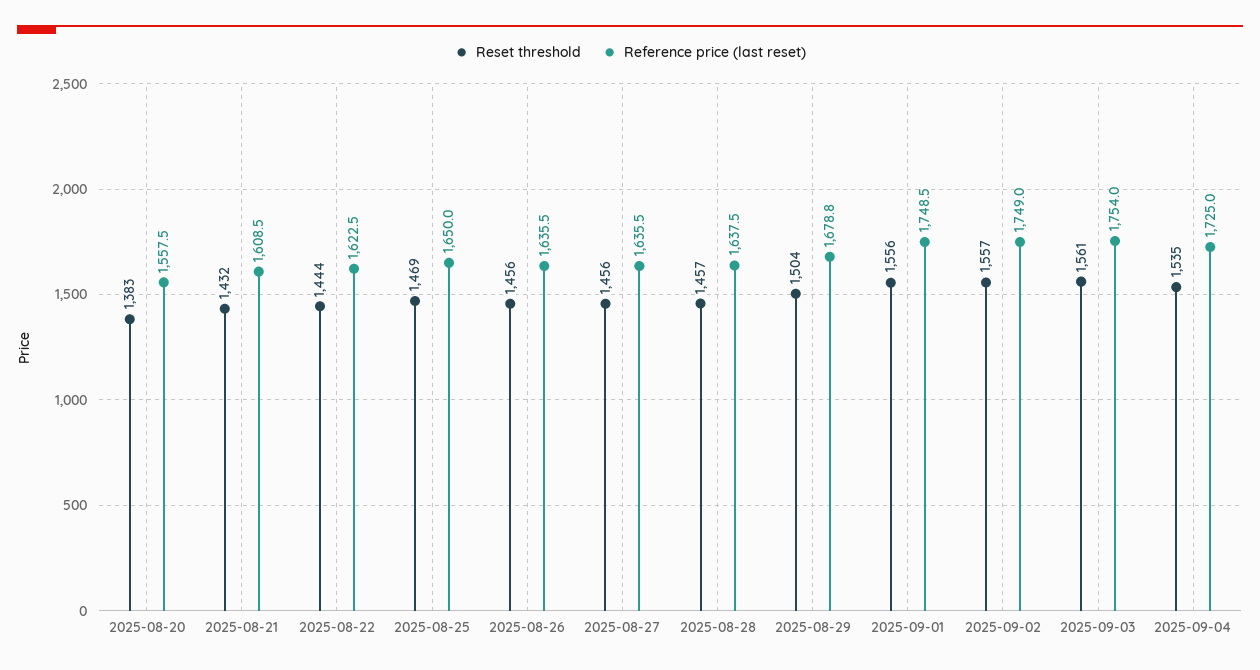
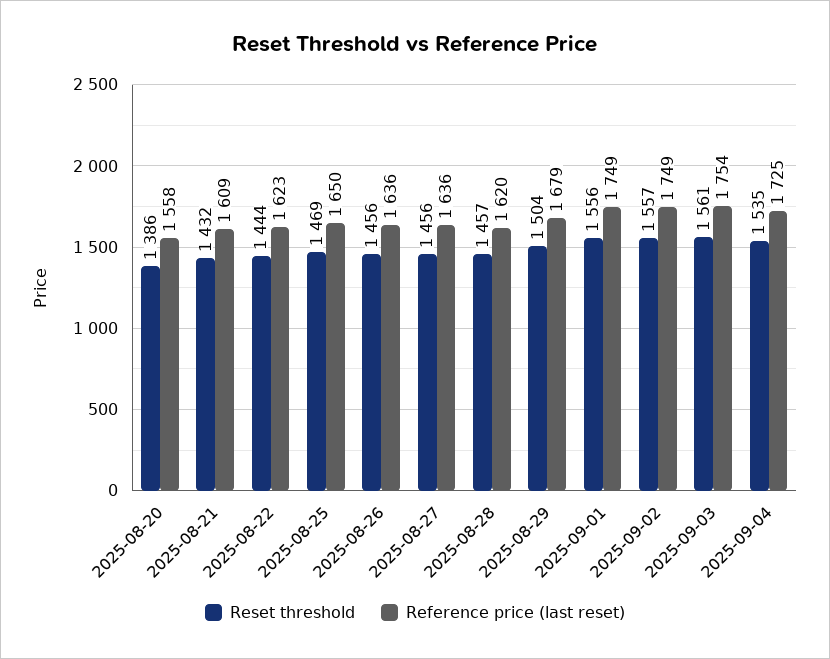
Reset threshold, 2025-08-20: 1383 -> 1386
Reference price (last reset), 2025-08-28: 1637.5 -> 1620

